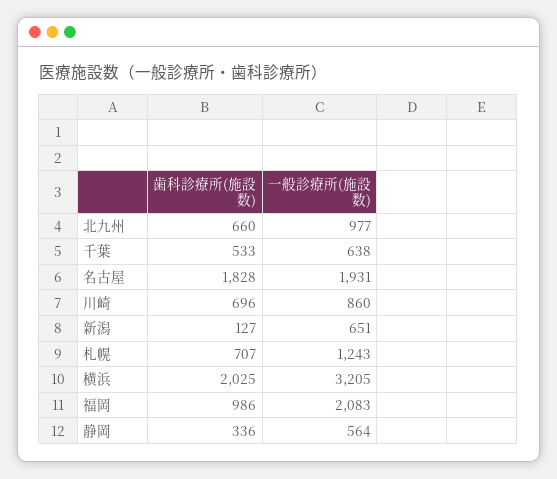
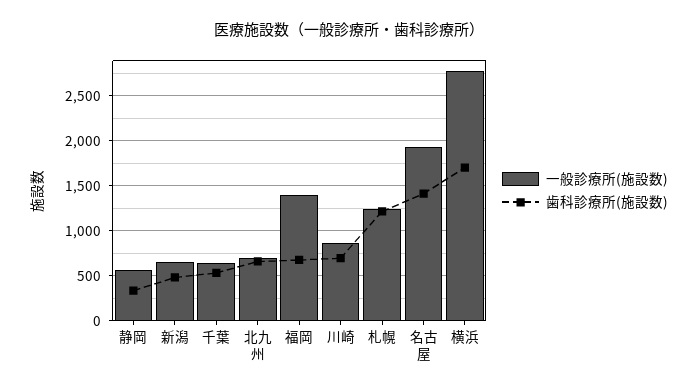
一般診療所(施設数), 北九州: 977 -> 700
歯科診療所(施設数), 名古屋: 1828 -> 1400
歯科診療所(施設数), 新潟: 127 -> 500
歯科診療所(施設数), 札幌: 707 -> 1200
歯科診療所(施設数), 横浜: 2025 -> 1700
一般診療所(施設数), 横浜: 3205 -> 2800
歯科診療所(施設数), 福岡: 986 -> 700
一般診療所(施設数), 福岡: 2083 -> 1400

